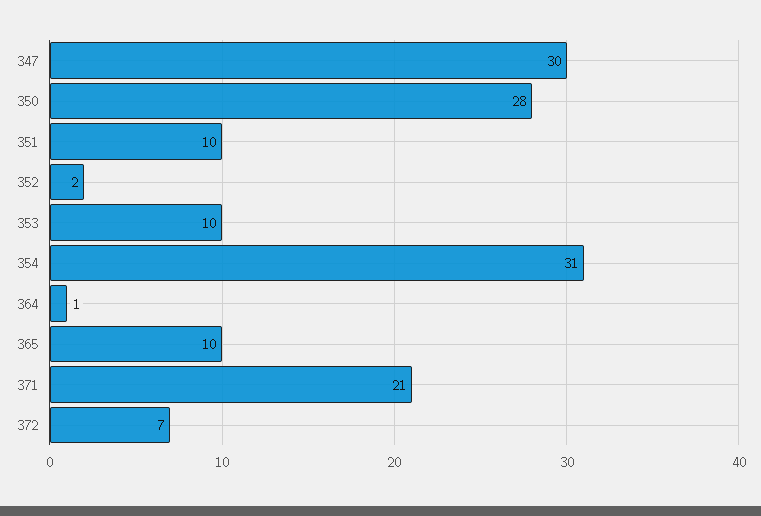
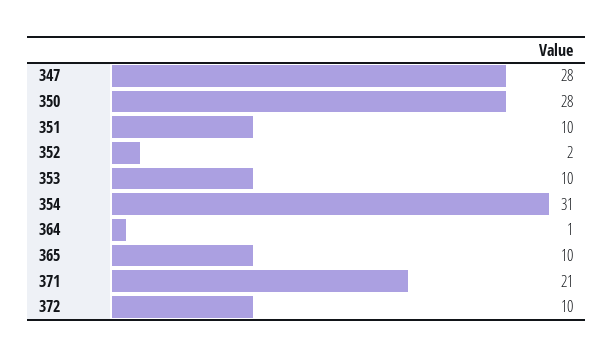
347: 30 -> 28
372: 7 -> 10

